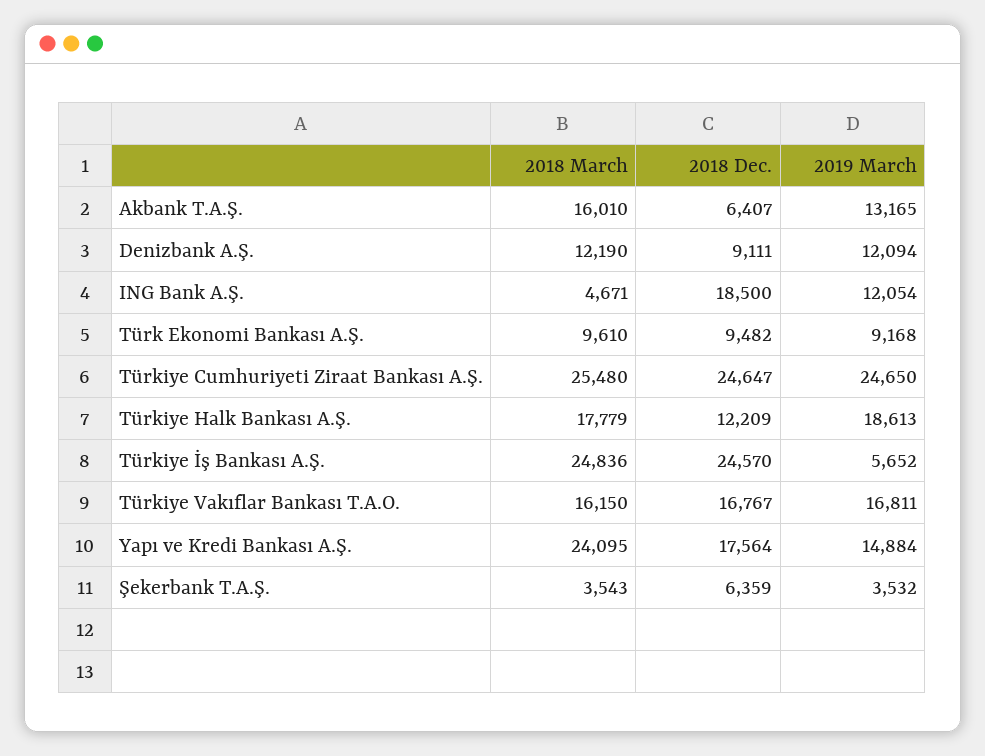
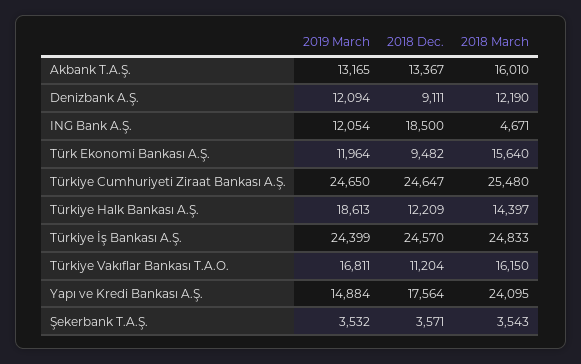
2018 Dec., Akbank T.A.Ş.: 6407 -> 13367
2018 March, Türk Ekonomi Bankası A.Ş.: 9610 -> 15640
2019 March, Türk Ekonomi Bankası A.Ş.: 9168 -> 11964
2018 March, Türkiye Halk Bankası A.Ş.: 17779 -> 14397
2018 March, Türkiye İş Bankası A.Ş.: 24836 -> 24833
2019 March, Türkiye İş Bankası A.Ş.: 5652 -> 24399
2018 Dec., Türkiye Vakıflar Bankası T.A.O.: 16767 -> 11204
2018 Dec., Şekerbank T.A.Ş.: 6359 -> 3571

